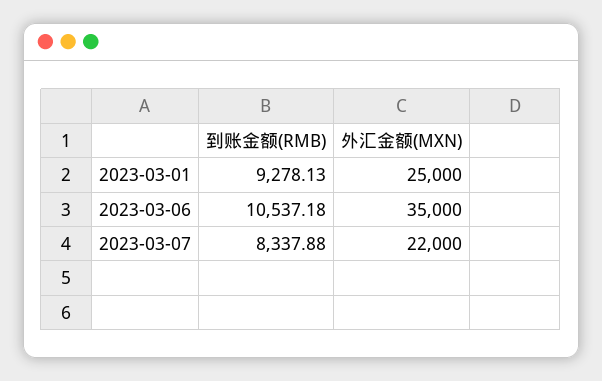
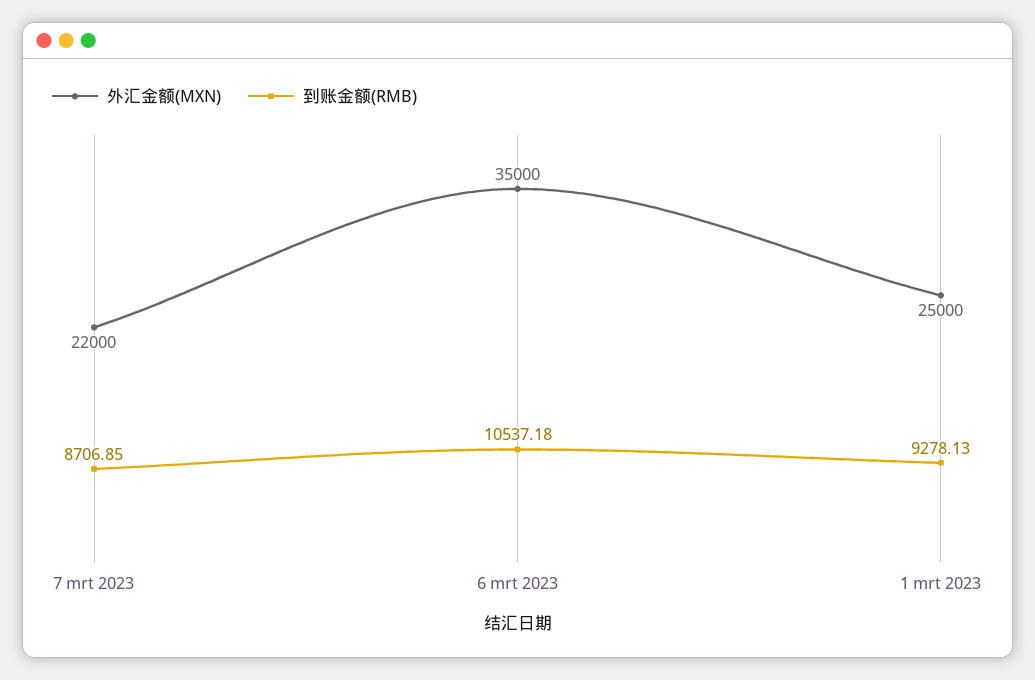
到账金额(RMB), 2023-03-07: 8337.88 -> 8706.85

